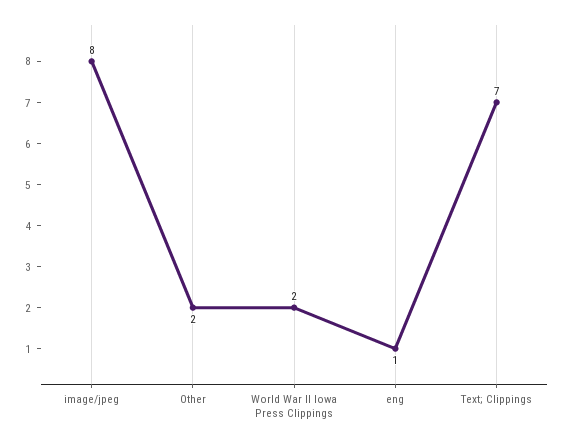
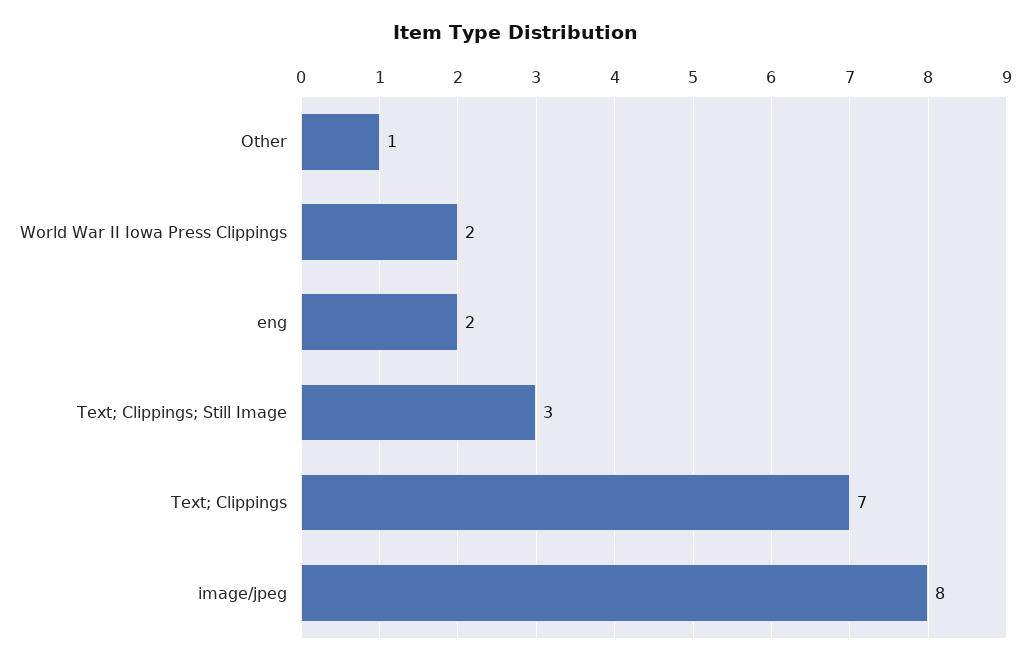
Other: 2 -> 1
eng: 1 -> 2
Text; Clippings; Still Image: none -> 3

